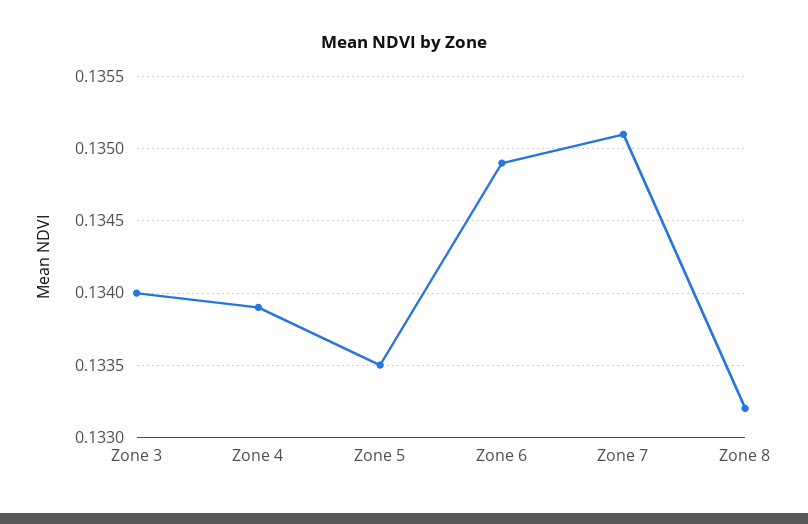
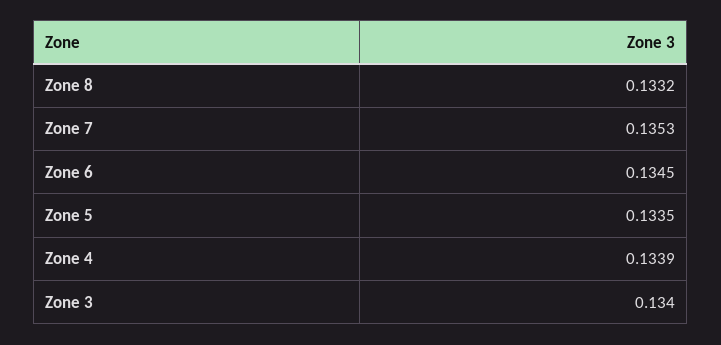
Zone 6: 0.1349 -> 0.1345
Zone 7: 0.1351 -> 0.1353

